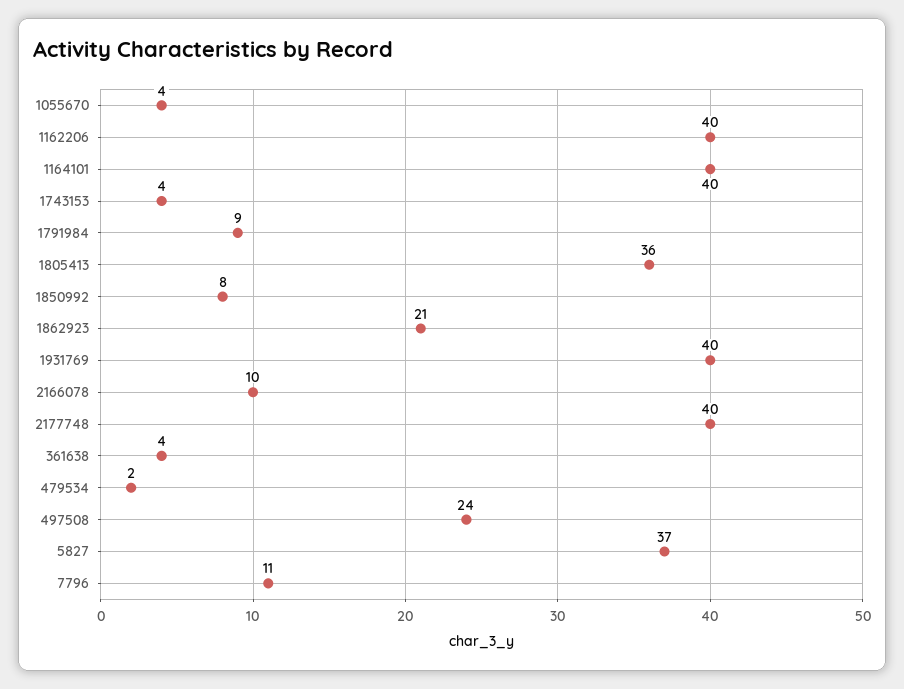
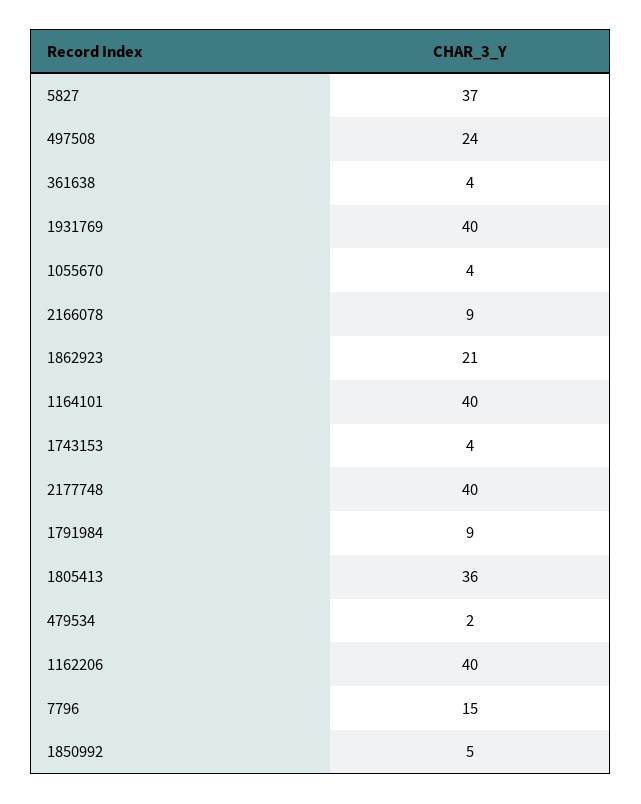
1850992: 8 -> 5
2166078: 10 -> 9
7796: 11 -> 15

